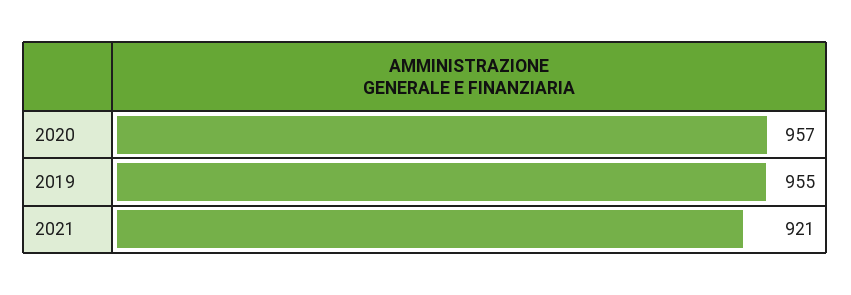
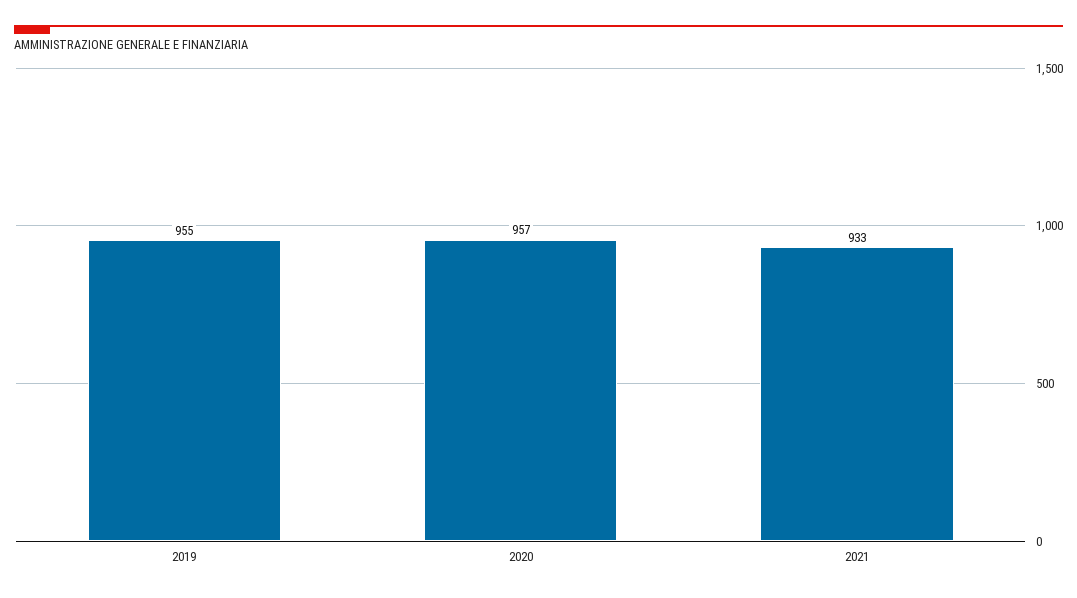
2021: 921 -> 933

